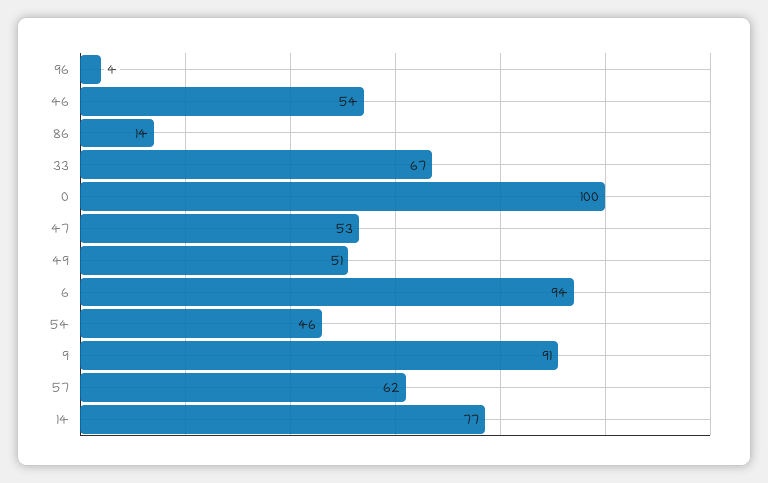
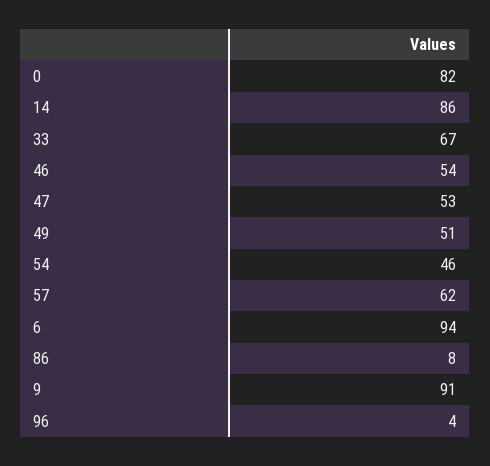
86: 14 -> 8
0: 100 -> 82
14: 77 -> 86

